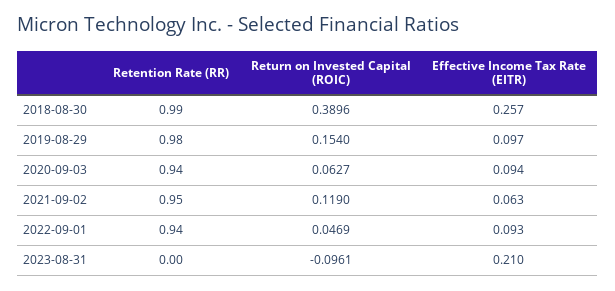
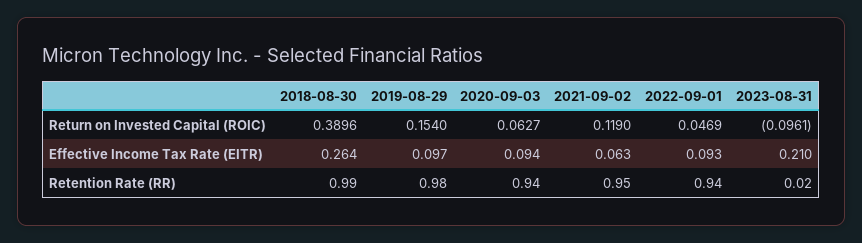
Effective Income Tax Rate (EITR), 2018-08-30: 0.257 -> 0.264
Retention Rate (RR), 2023-08-31: 0 -> 0.02

